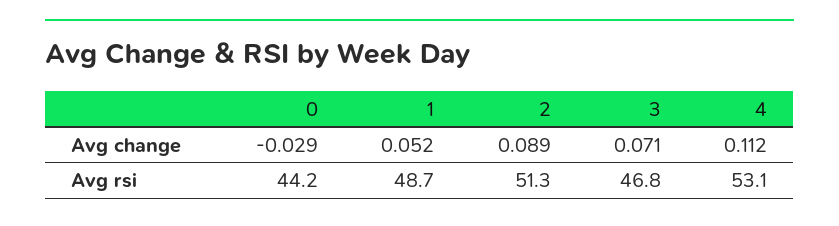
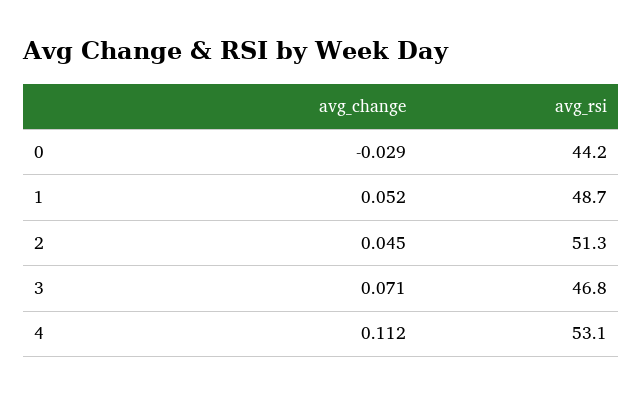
2, Avg change: 0.089 -> 0.045

